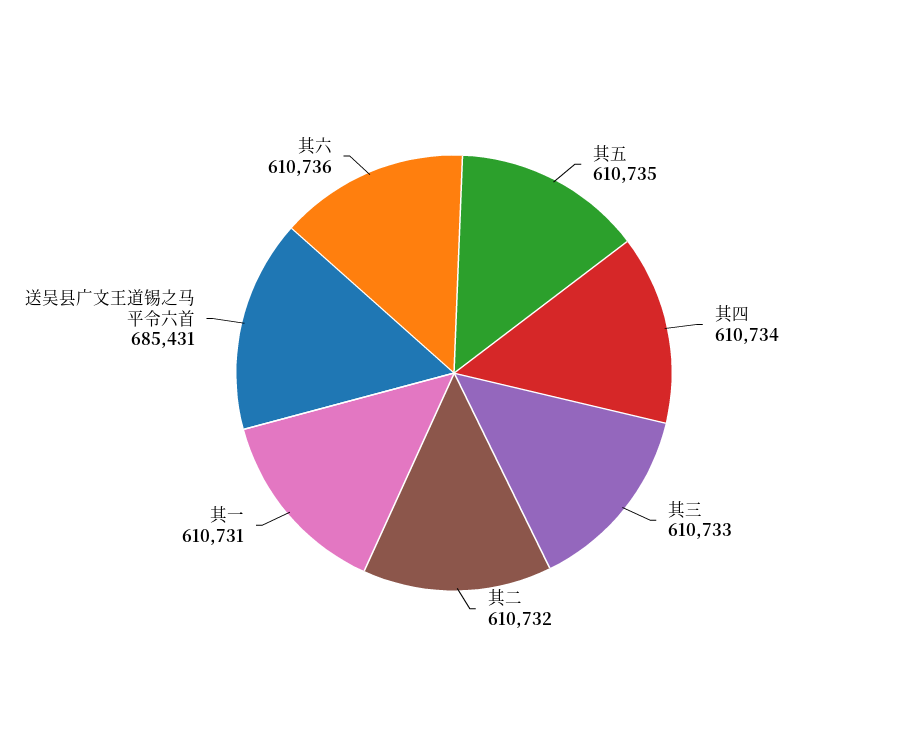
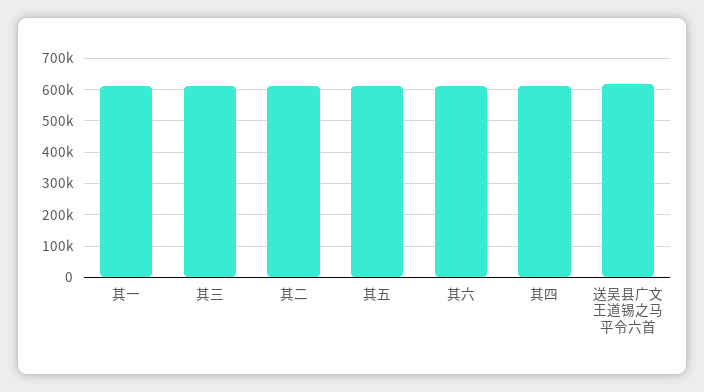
送吴县广文王道锡之马平令六首: 685431 -> 620000

